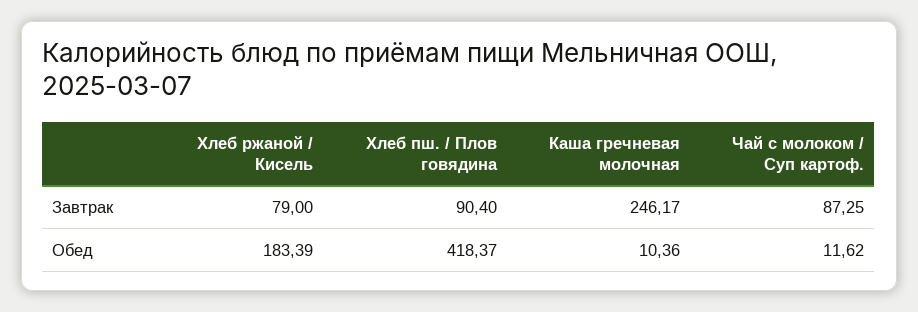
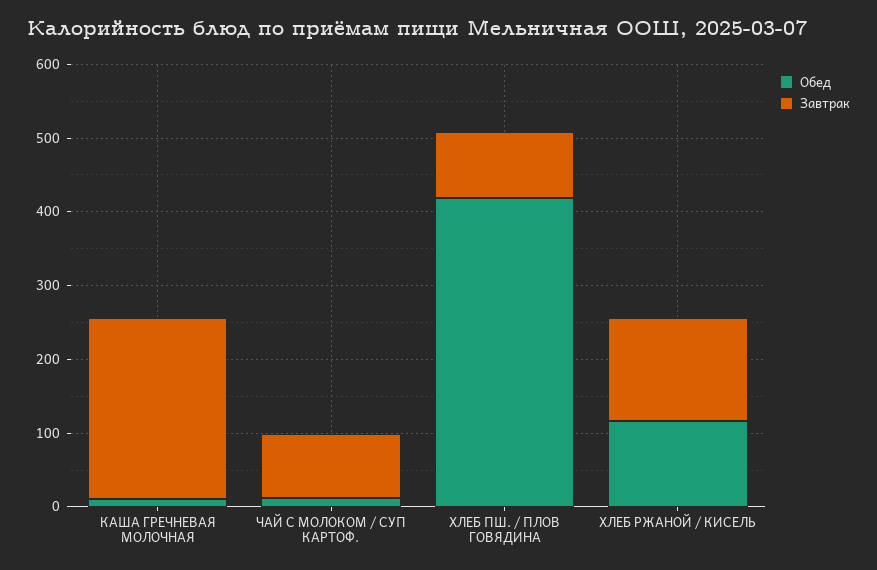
Завтрак, Хлеб ржаной / Кисель: 79 -> 140
Обед, Хлеб ржаной / Кисель: 183.39 -> 120

